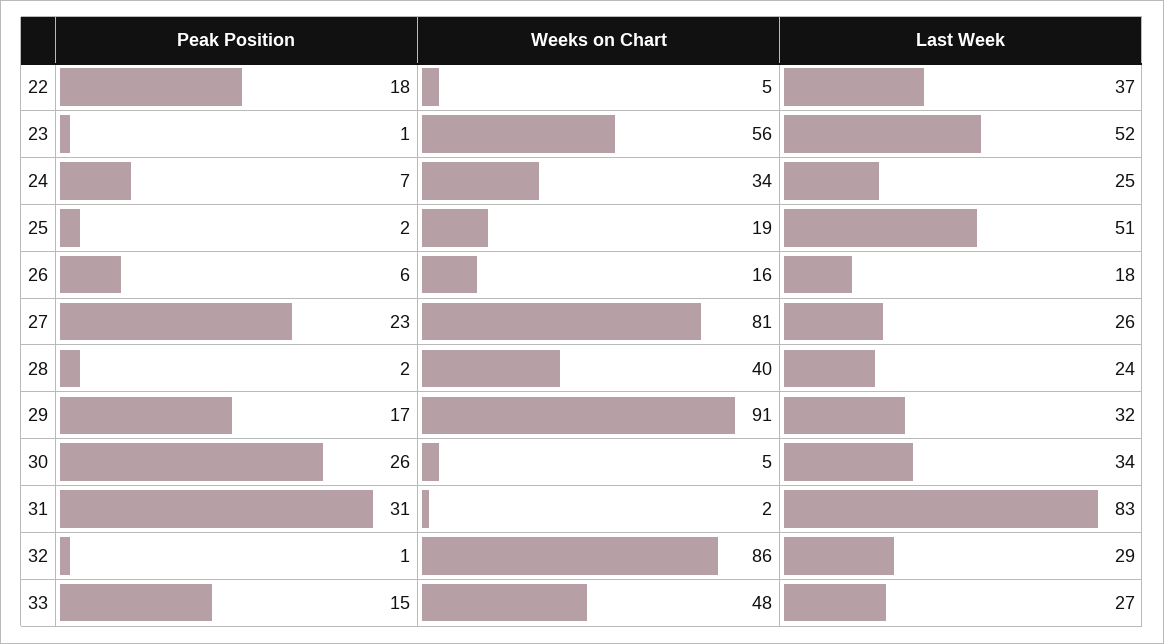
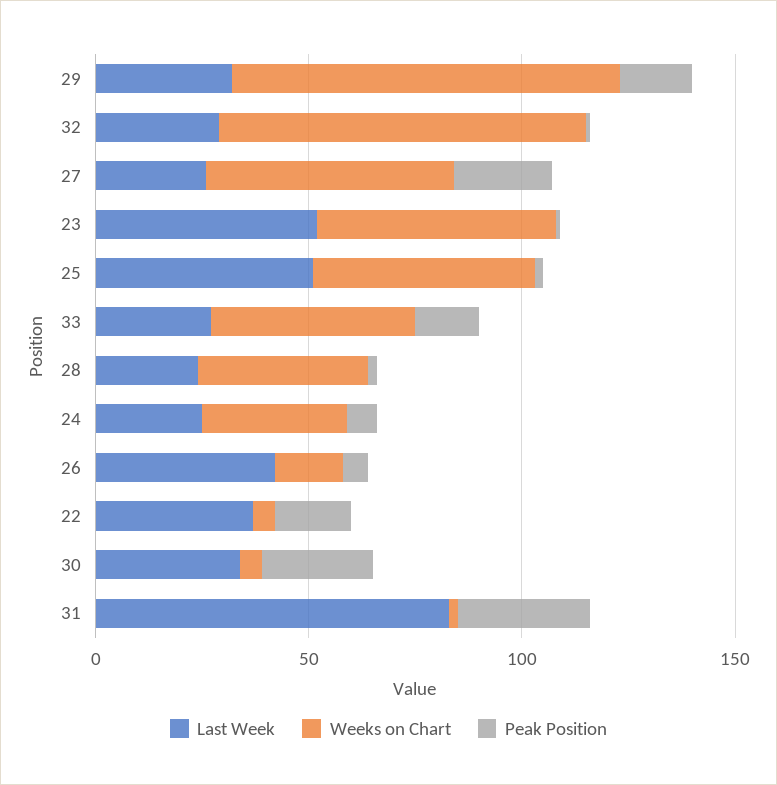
Weeks on Chart, 25: 19 -> 50
Last Week, 26: 18 -> 40
Weeks on Chart, 27: 81 -> 60

